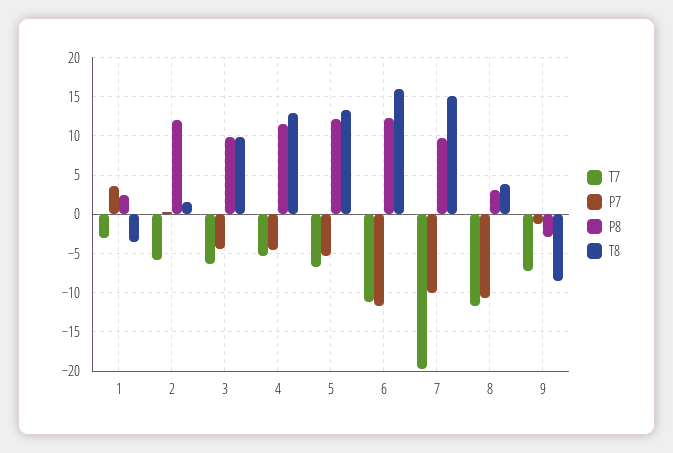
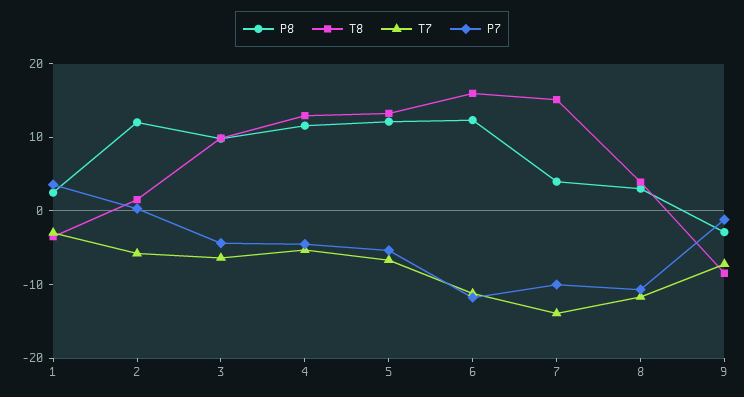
T7, 7: -20 -> -14
P8, 7: 10 -> 4

